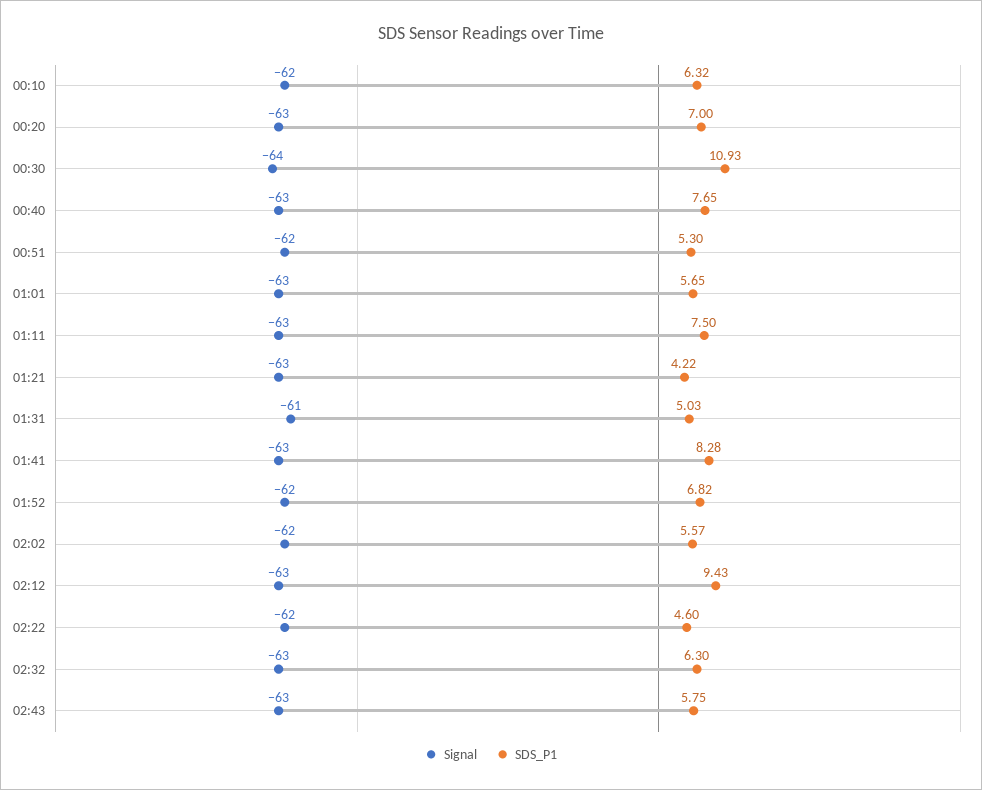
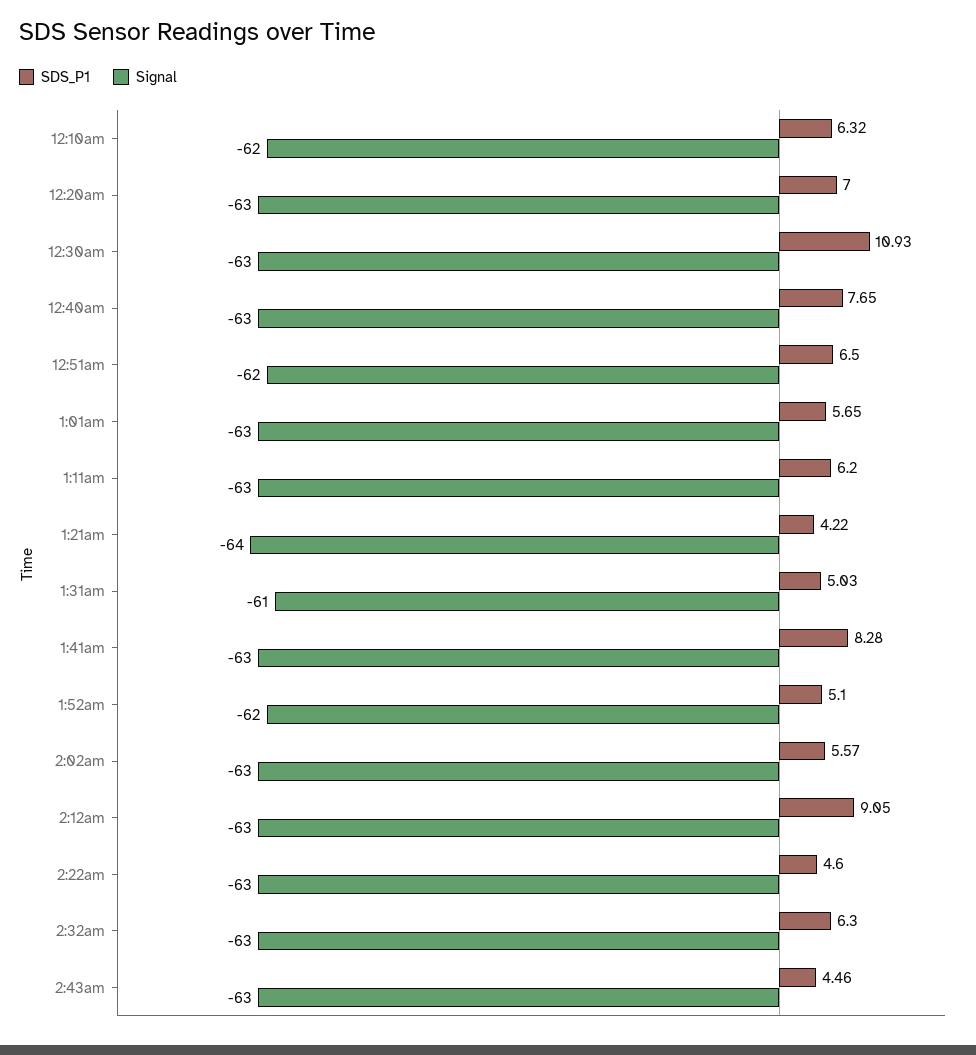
Signal, 00:30: -64 -> -63
SDS_P1, 00:51: 5.3 -> 6.5
SDS_P1, 01:11: 7.5 -> 6.2
Signal, 01:21: -63 -> -64
SDS_P1, 01:52: 6.82 -> 5.1
Signal, 02:02: -62 -> -63
SDS_P1, 02:12: 9.43 -> 9.05
Signal, 02:22: -62 -> -63
SDS_P1, 02:43: 5.75 -> 4.46

